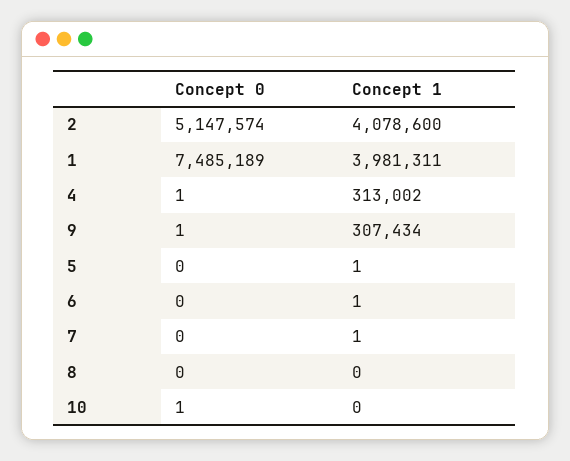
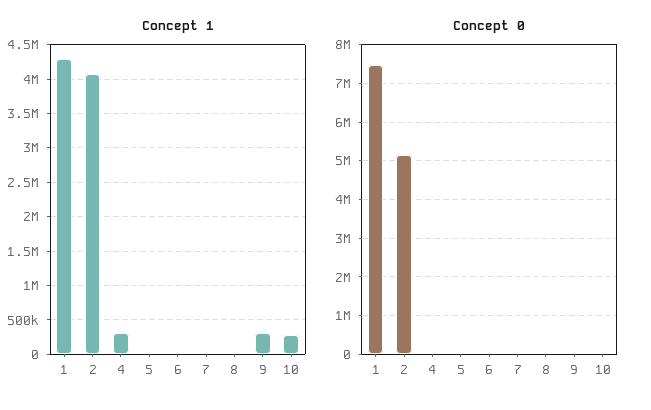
Concept 1, 1: 3981311 -> 4300000
Concept 1, 10: 0 -> 300000

